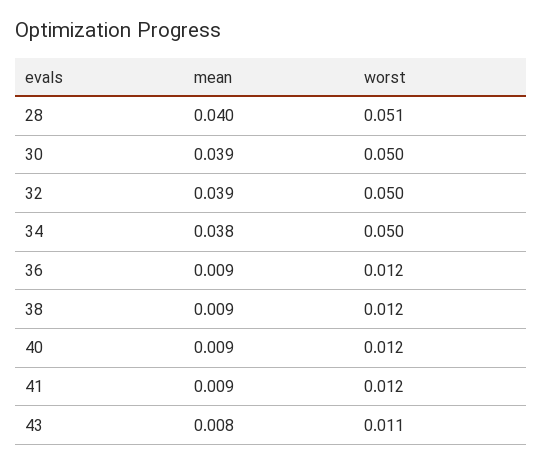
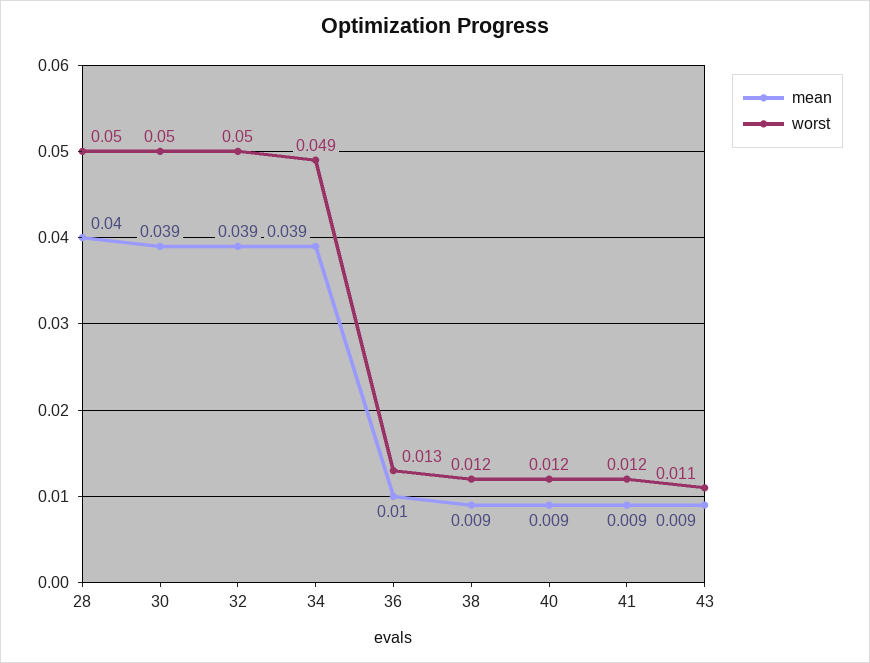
worst, 28: 0.051 -> 0.05
mean, 34: 0.038 -> 0.039
worst, 34: 0.05 -> 0.049
mean, 36: 0.009 -> 0.01
worst, 36: 0.012 -> 0.013
mean, 43: 0.008 -> 0.009

